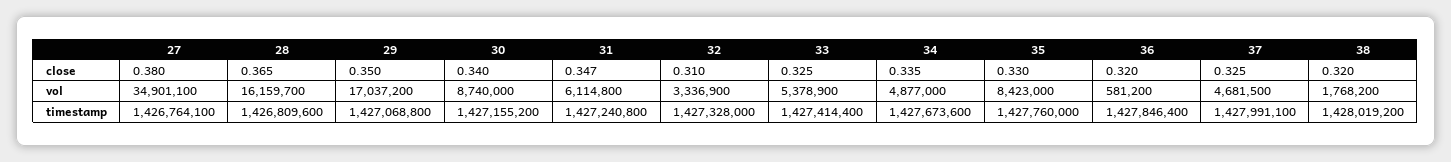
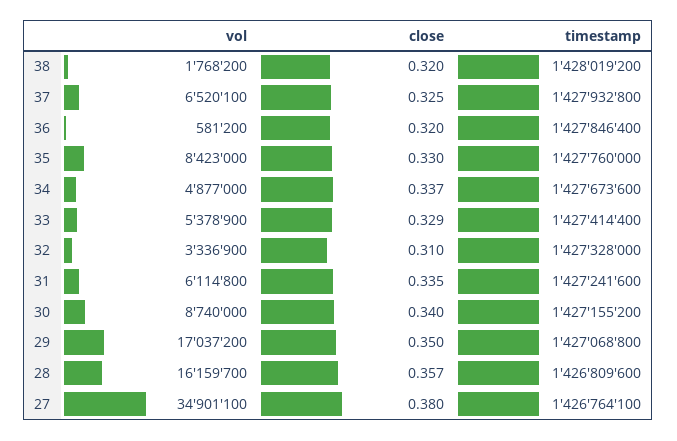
28, close: 0.365 -> 0.357
31, close: 0.347 -> 0.335
33, close: 0.325 -> 0.329
34, close: 0.335 -> 0.337
37, vol: 4681500 -> 6520100
31, timestamp: 1427240800 -> 1427241600
37, timestamp: 1427991100 -> 1427932800

